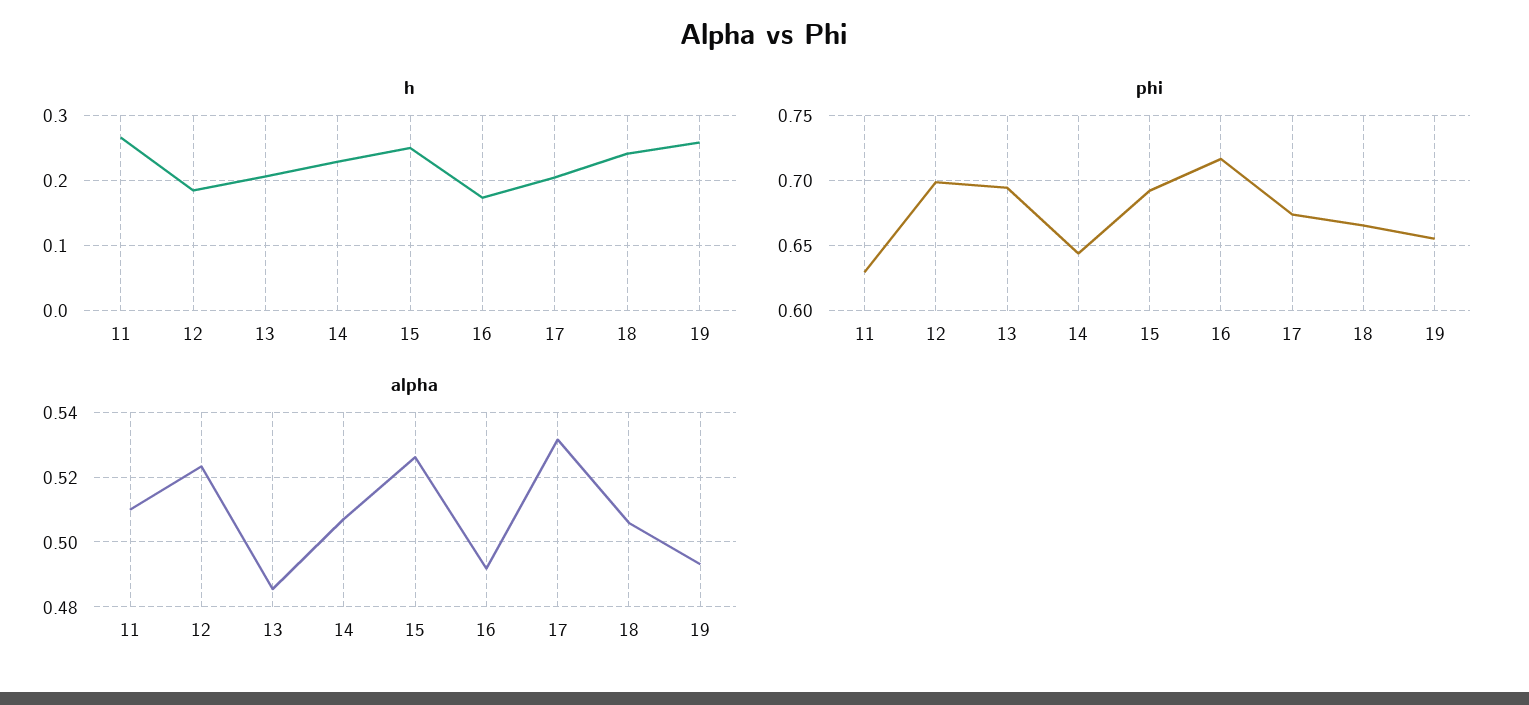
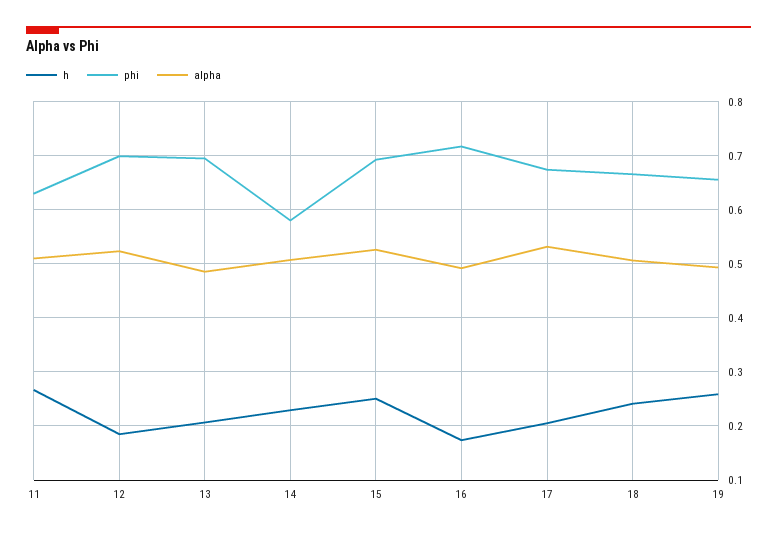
phi, 14: 0.645 -> 0.58

